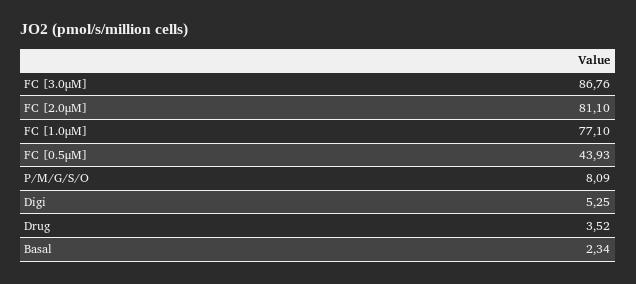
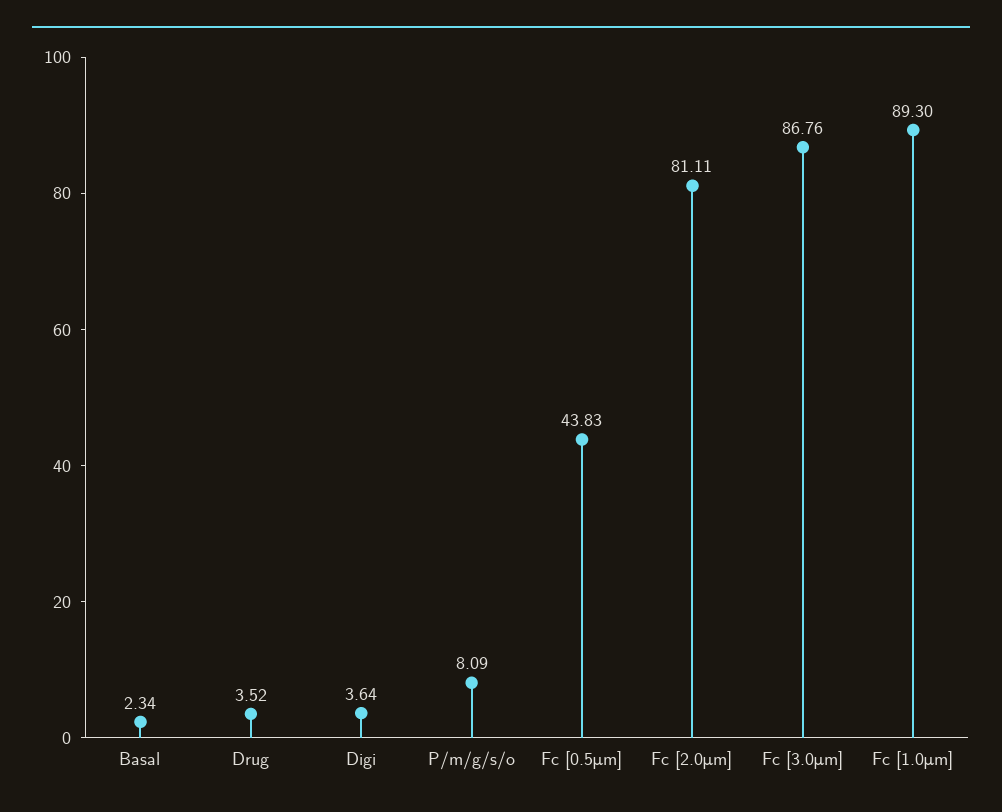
FC [2.0μM]: 81.1 -> 81.11
FC [1.0μM]: 77.1 -> 89.3
FC [0.5μM]: 43.93 -> 43.83
Digi: 5.25 -> 3.64

